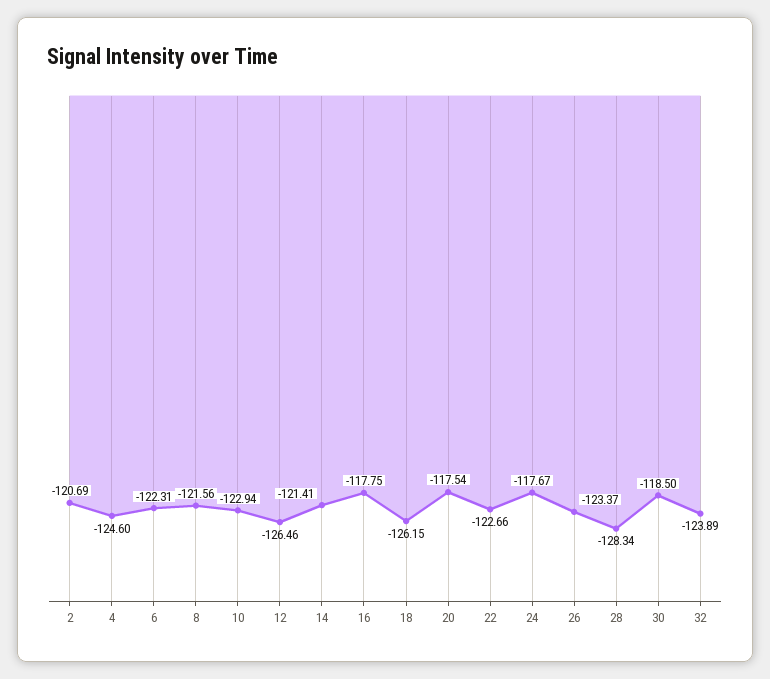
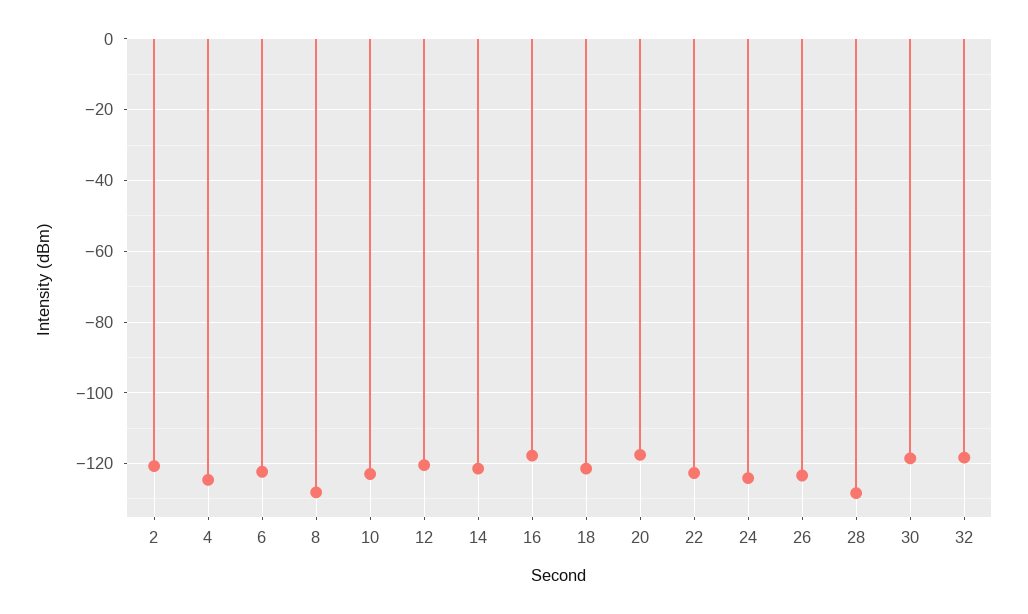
8: -121.56 -> -128
12: -126.46 -> -120
18: -126.15 -> -122
24: -117.67 -> -124
32: -123.89 -> -118

